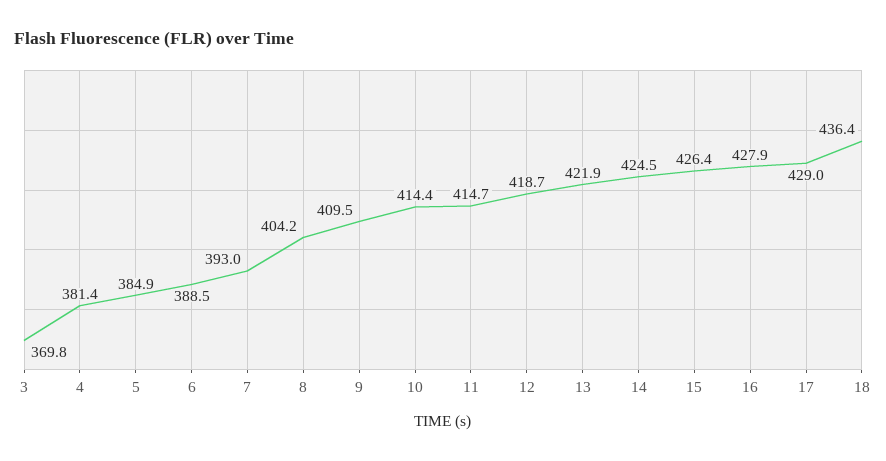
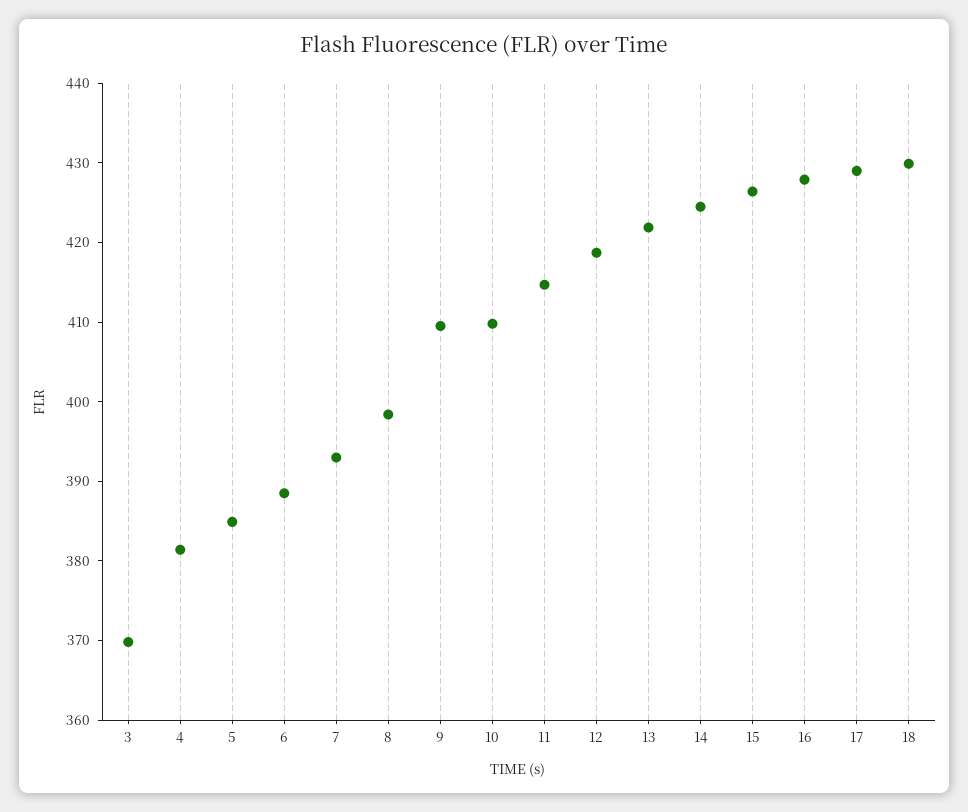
8: 404.2 -> 398
10: 414.4 -> 410
18: 436.4 -> 430

